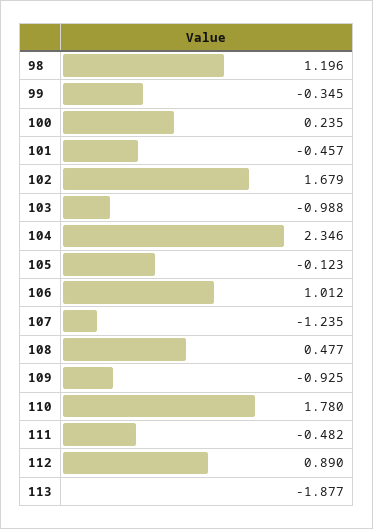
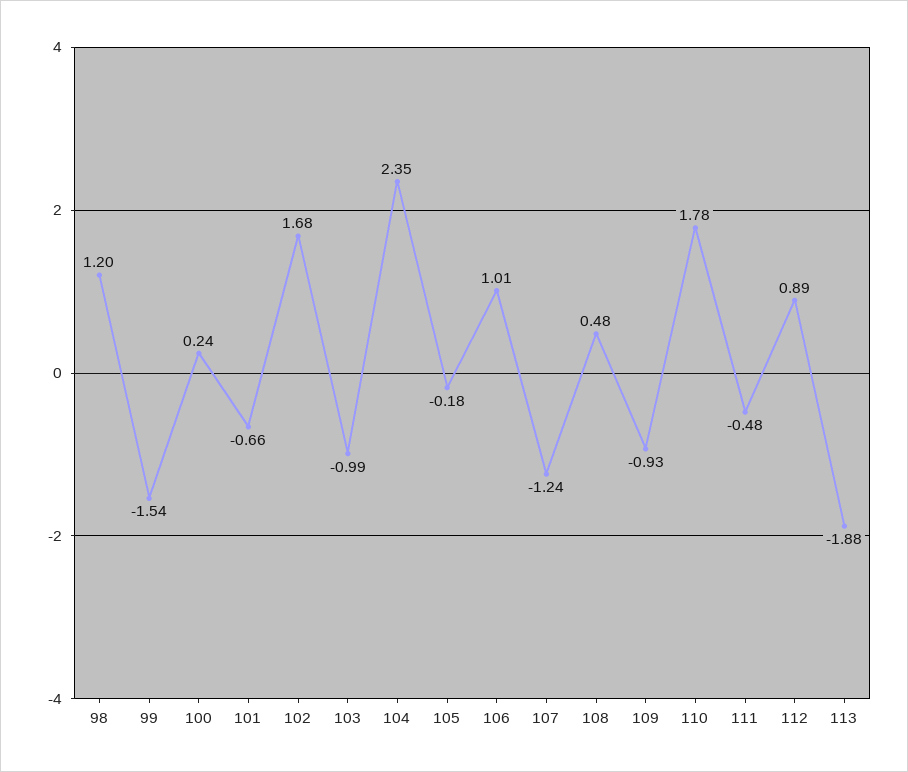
99: -0.345 -> -1.54
101: -0.457 -> -0.66
105: -0.123 -> -0.18

